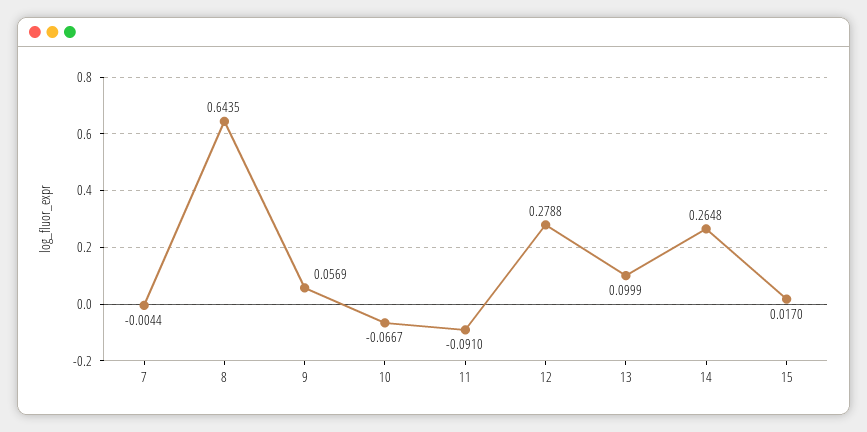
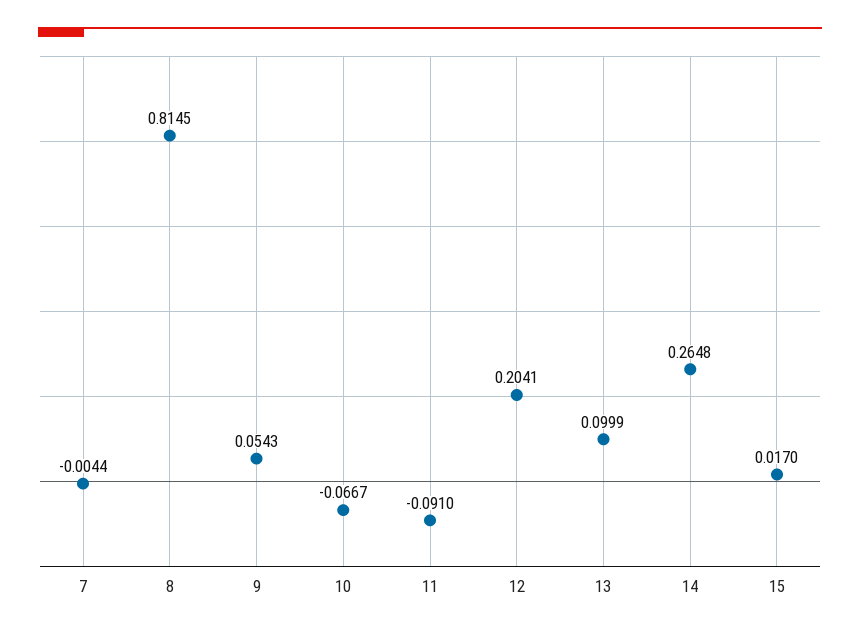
8: 0.6435 -> 0.8145
9: 0.0569 -> 0.0543
12: 0.2788 -> 0.2041

